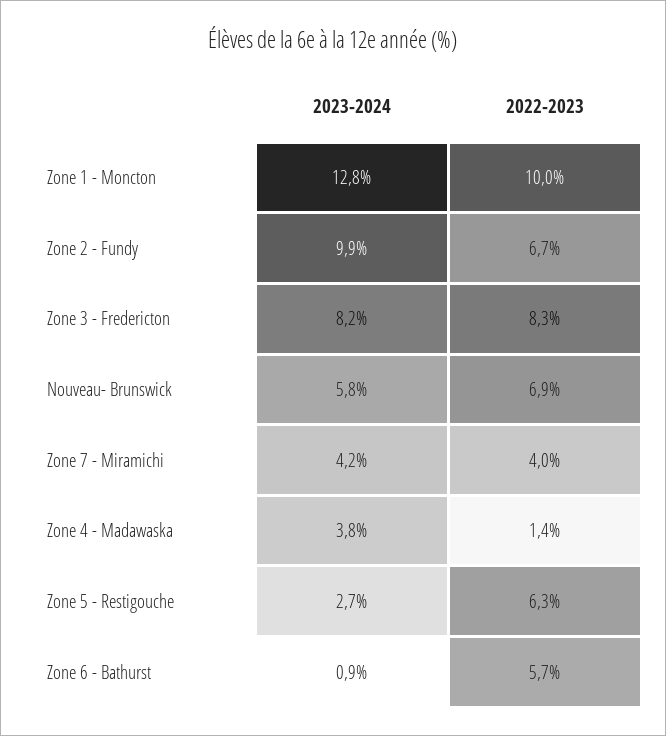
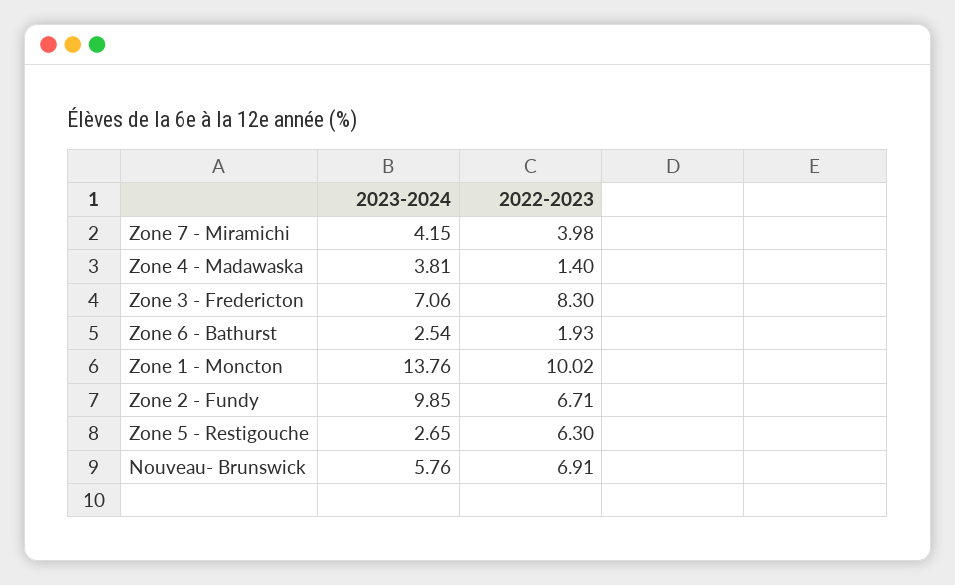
2023-2024, Zone 1 - Moncton: 12.8 -> 13.76
2023-2024, Zone 3 - Fredericton: 8.2 -> 7.06
2023-2024, Zone 6 - Bathurst: 0.9 -> 2.54
2022-2023, Zone 6 - Bathurst: 5.7 -> 1.93

